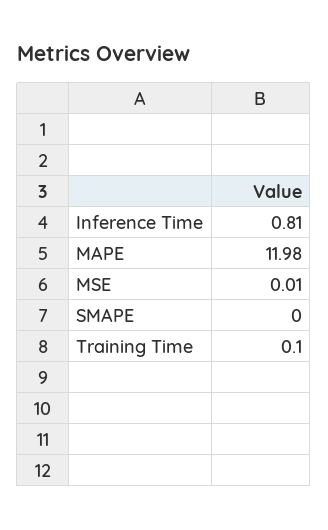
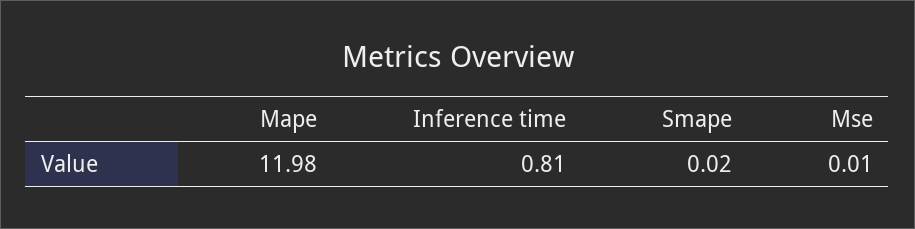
SMAPE: 0 -> 0.02
Training Time: 0.1 -> none

